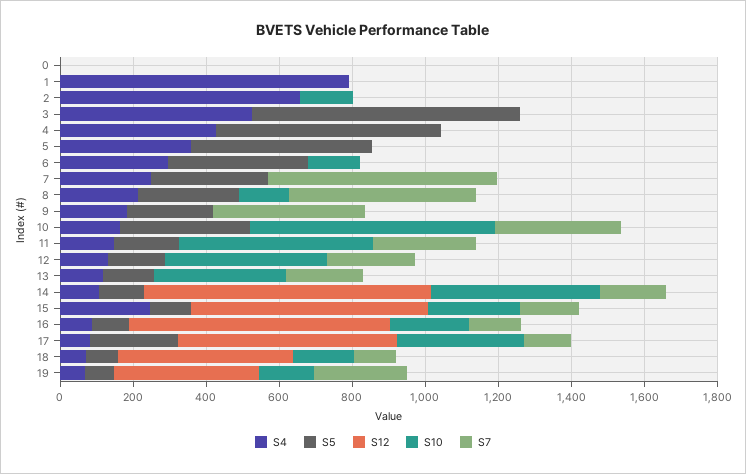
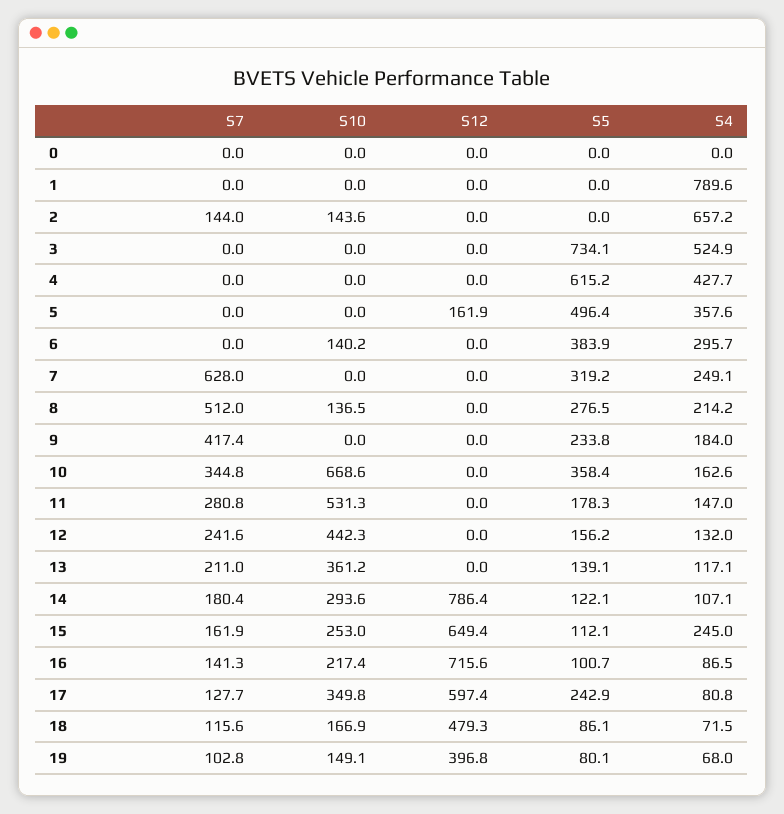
S7, 2: 0 -> 144
S12, 5: 0 -> 161.9
S10, 14: 450 -> 293.6
S7, 19: 250 -> 102.8

